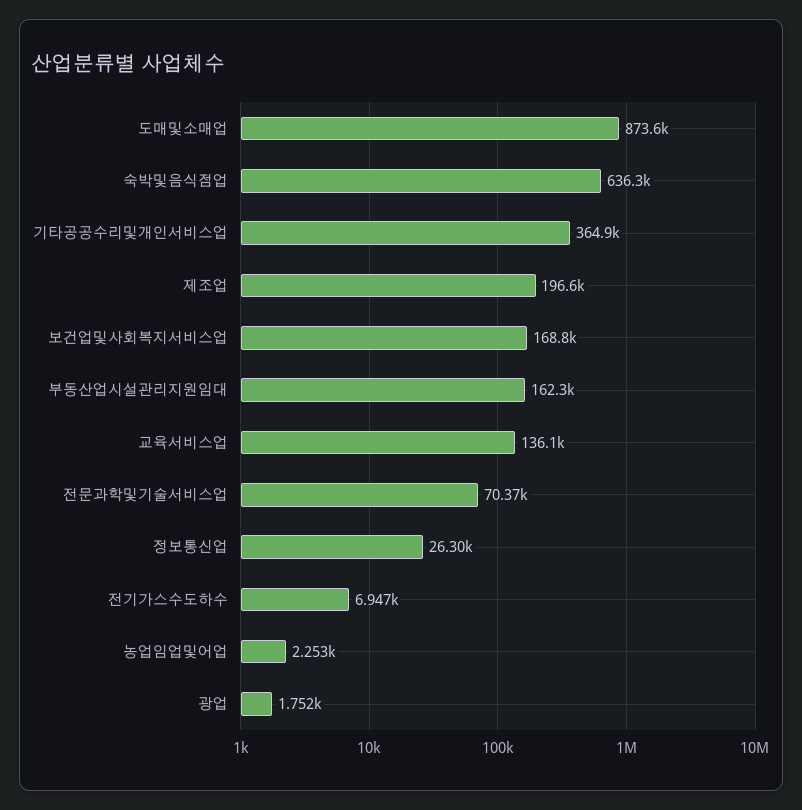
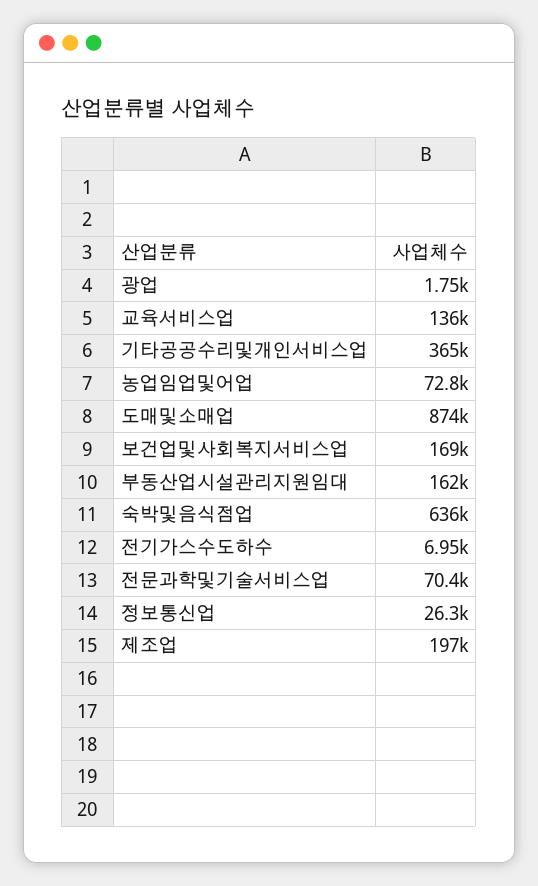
농업임업및어업: 2253 -> 72800

